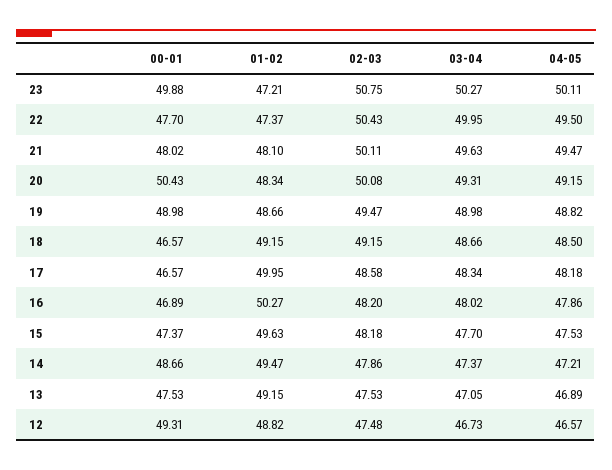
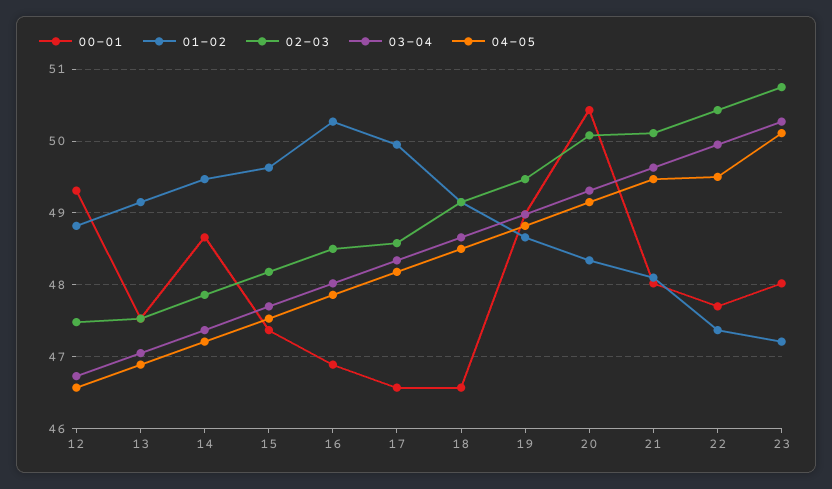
00-01, 23: 49.88 -> 48
02-03, 16: 48.2 -> 48.5

